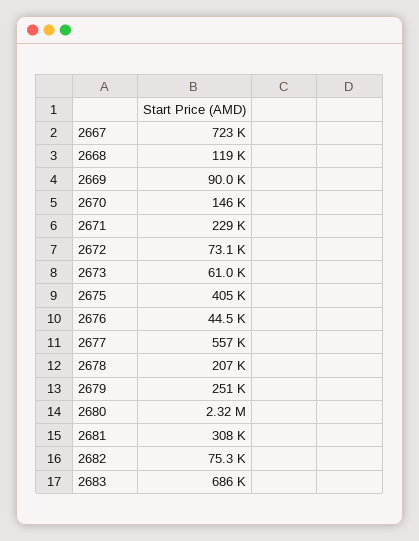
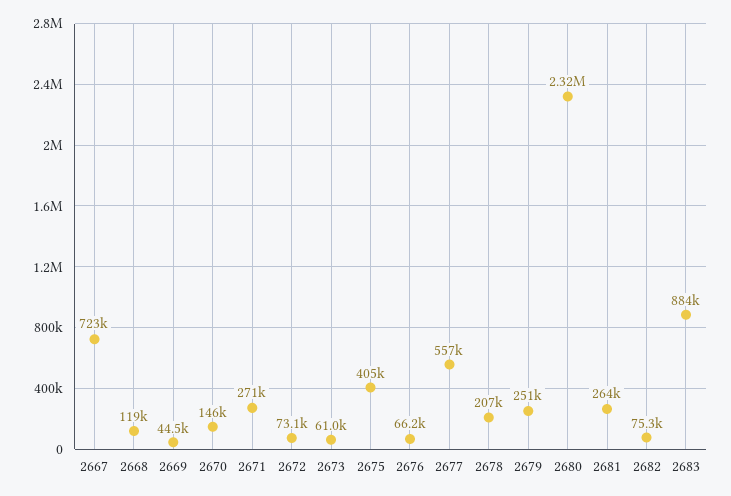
2669: 90000 -> 44500
2671: 229000 -> 271000
2676: 44500 -> 66200
2681: 308000 -> 264000
2683: 686000 -> 884000

